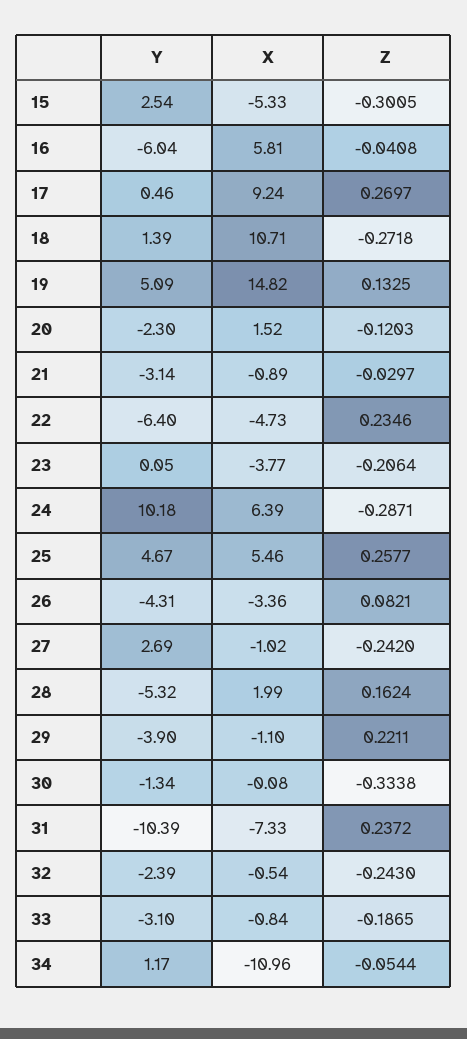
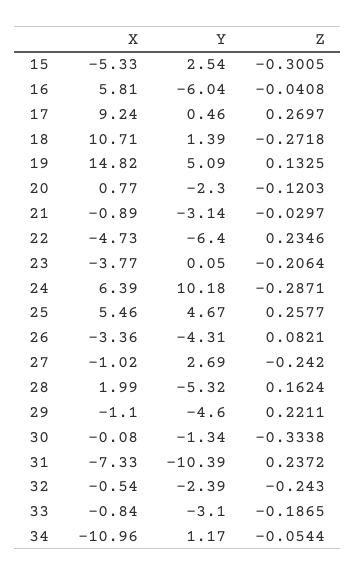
X, 20: 1.52 -> 0.77
Y, 29: -3.9 -> -4.6

